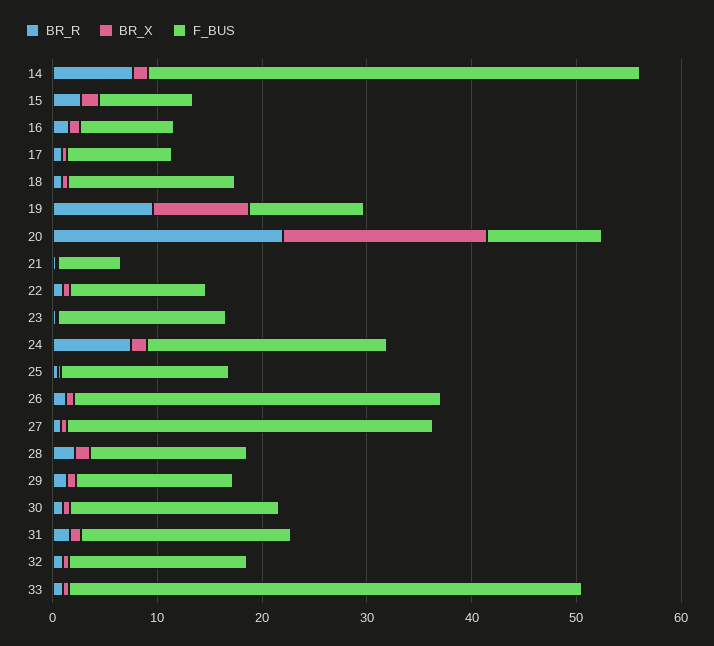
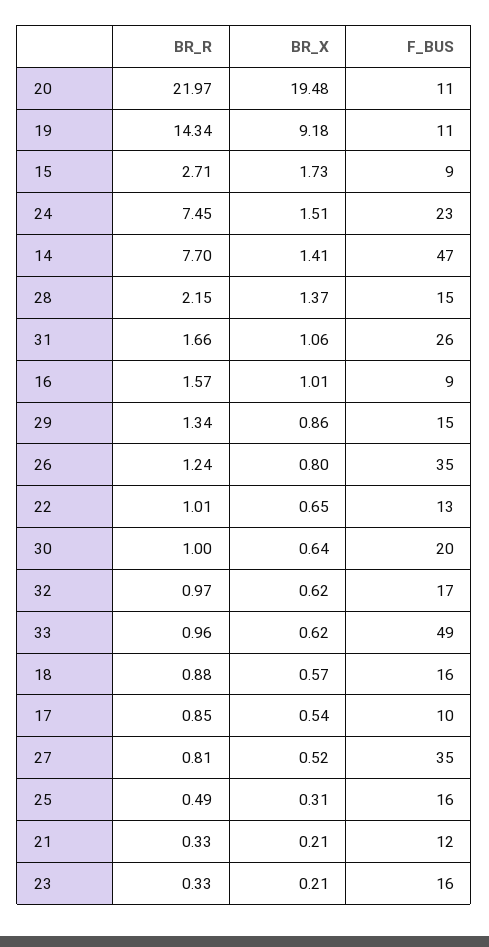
BR_R, 19: 10 -> 14.34
F_BUS, 21: 6 -> 12
F_BUS, 31: 20 -> 26

